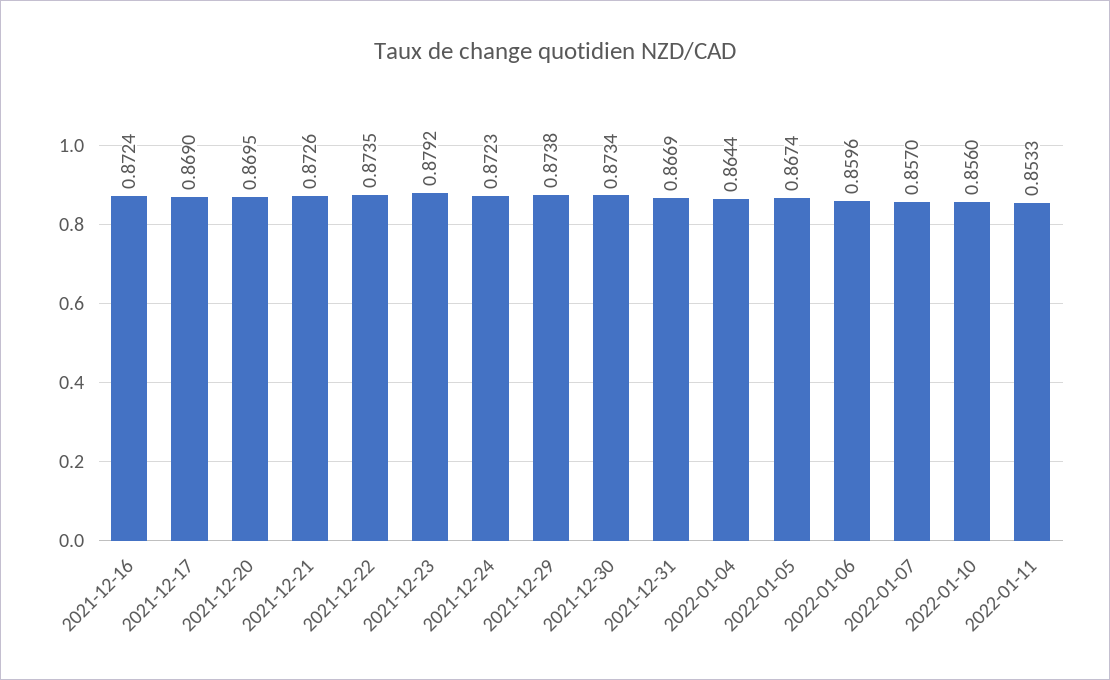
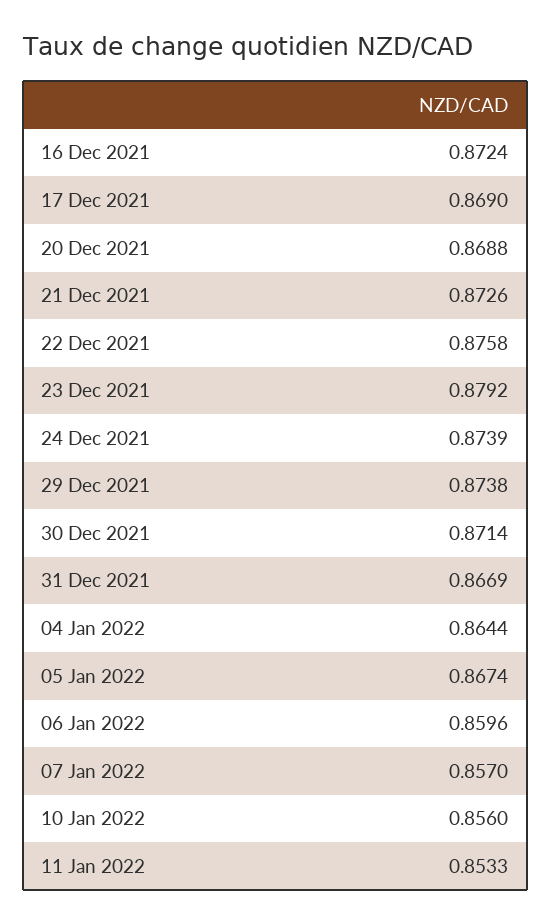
2021-12-20: 0.8695 -> 0.8688
2021-12-22: 0.8735 -> 0.8758
2021-12-24: 0.8723 -> 0.8739
2021-12-30: 0.8734 -> 0.8714

